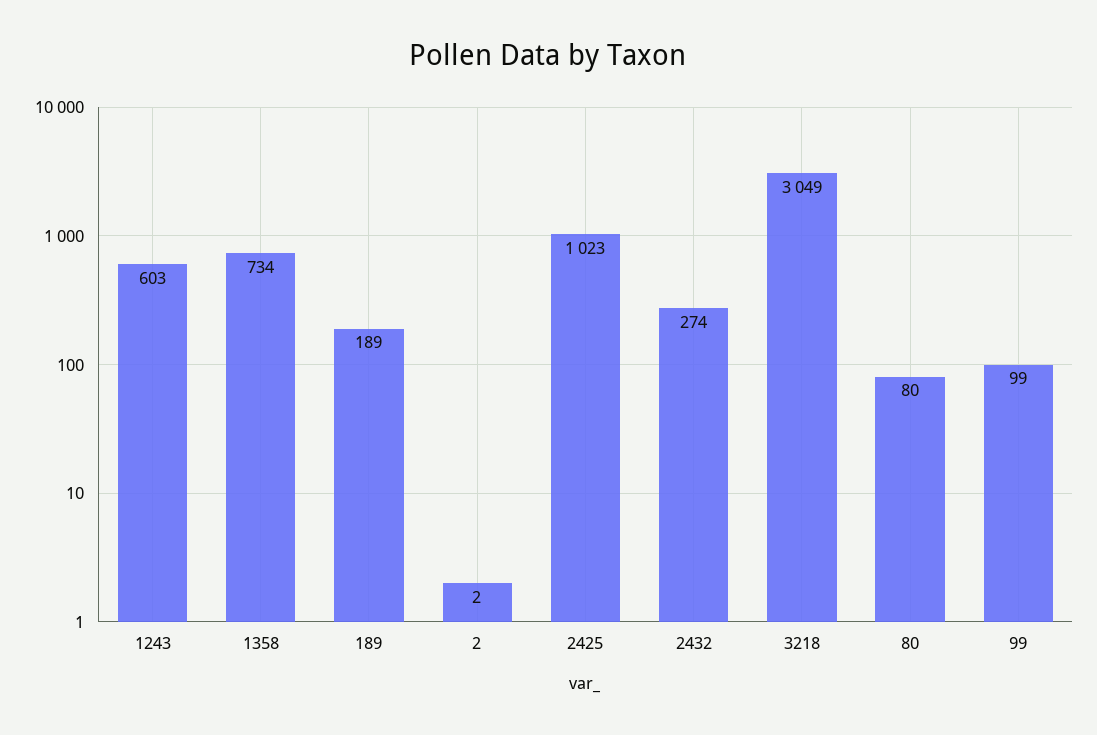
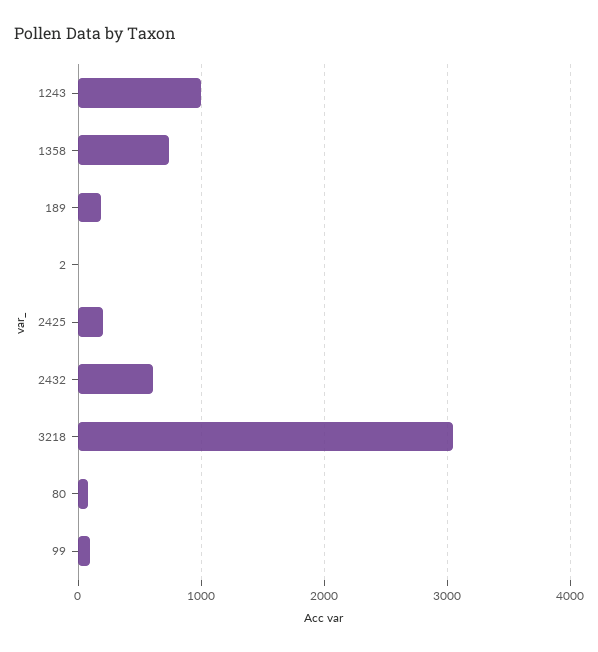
1243: 603 -> 1000
2425: 1023 -> 200
2432: 274 -> 600

